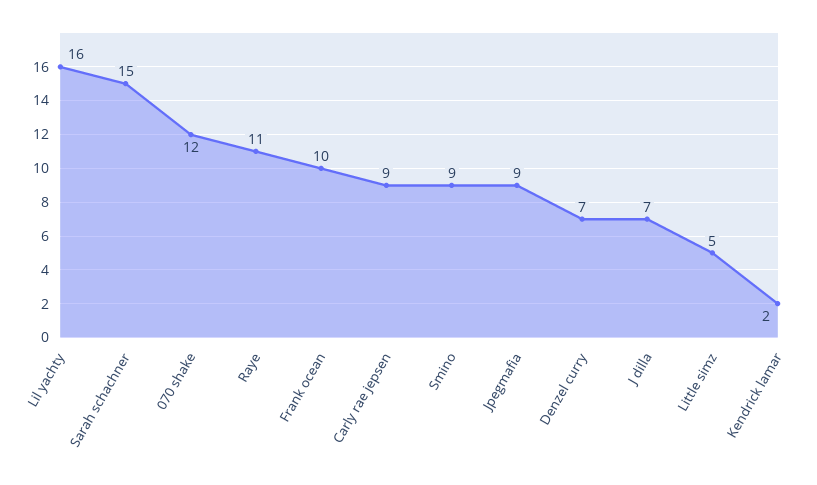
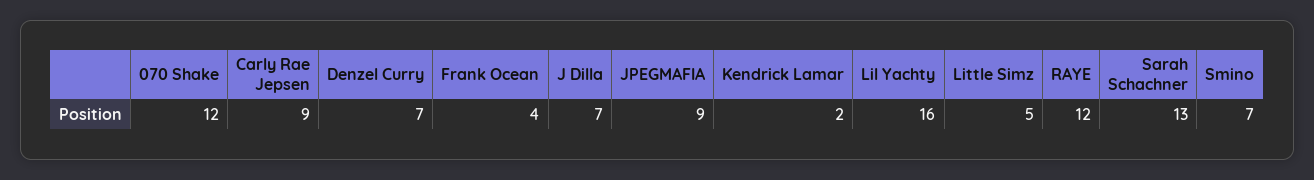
Sarah schachner: 15 -> 13
Raye: 11 -> 12
Frank ocean: 10 -> 4
Smino: 9 -> 7

